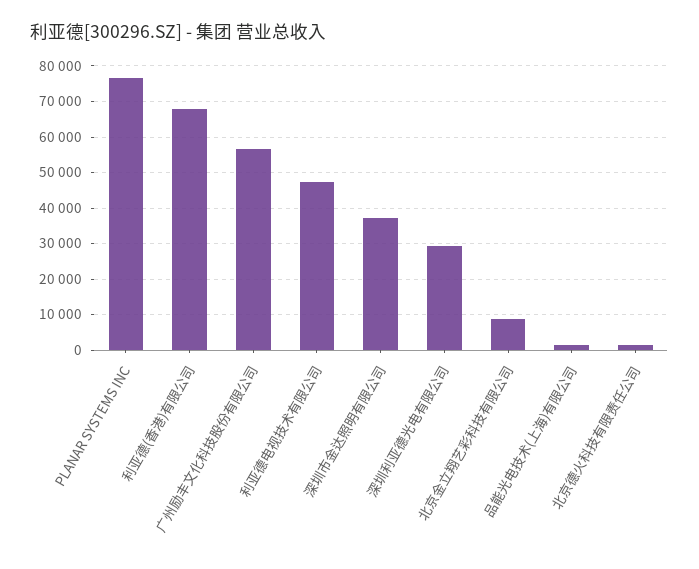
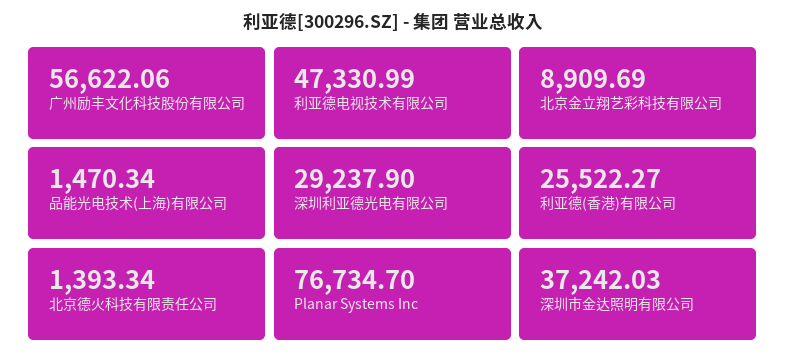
利亚德(香港)有限公司: 68000 -> 25522.27

